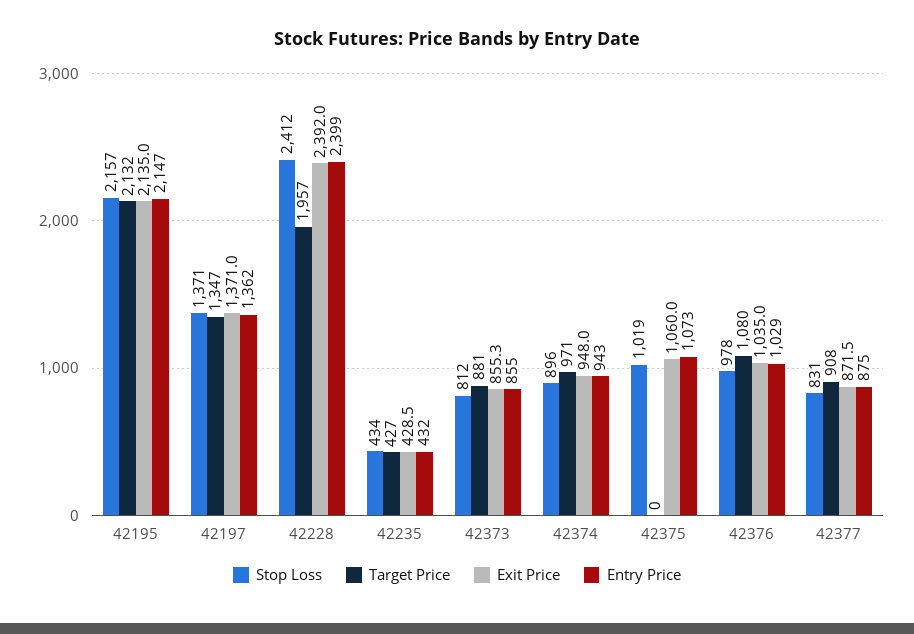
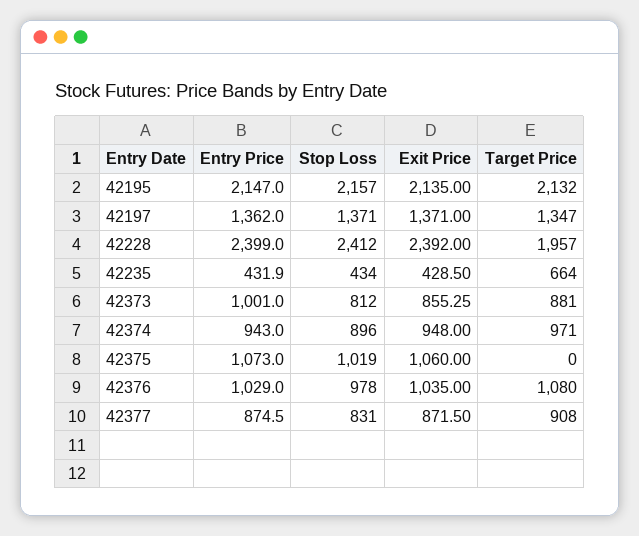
Target Price, 42235: 427 -> 664
Entry Price, 42373: 855 -> 1001

